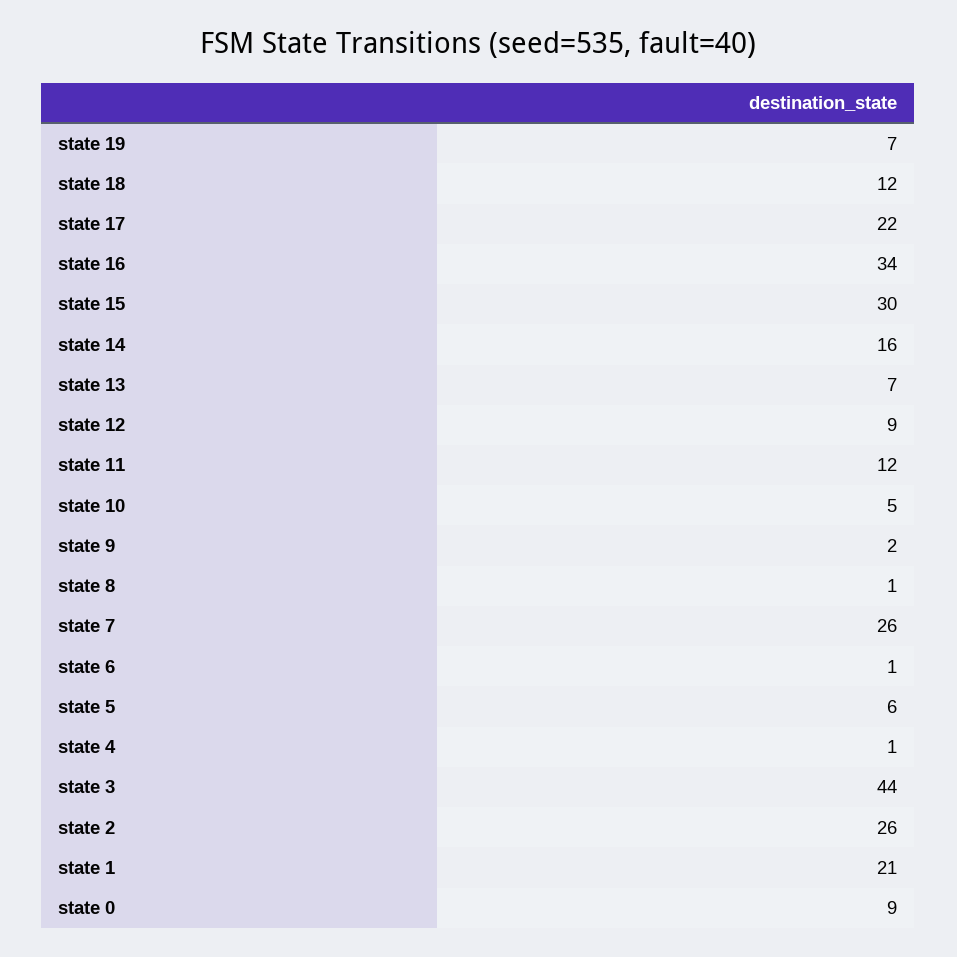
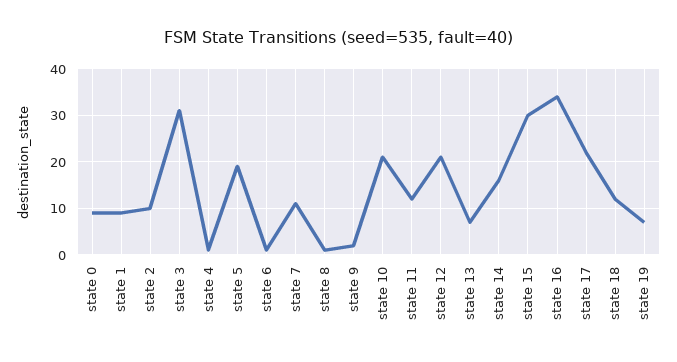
state 12: 9 -> 20
state 10: 5 -> 20
state 7: 26 -> 10
state 5: 6 -> 20
state 3: 44 -> 30
state 2: 26 -> 10
state 1: 21 -> 10

